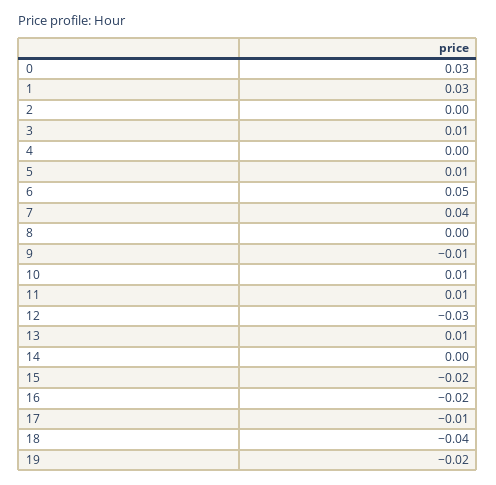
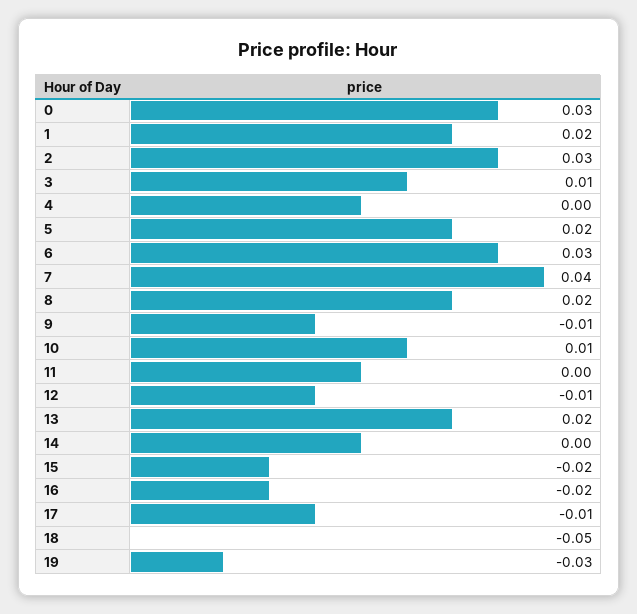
1: 0.03 -> 0.02
2: 0 -> 0.03
5: 0.01 -> 0.02
6: 0.05 -> 0.03
8: 0 -> 0.02
11: 0.01 -> 0
12: -0.03 -> -0.01
13: 0.01 -> 0.02
18: -0.04 -> -0.05
19: -0.02 -> -0.03

